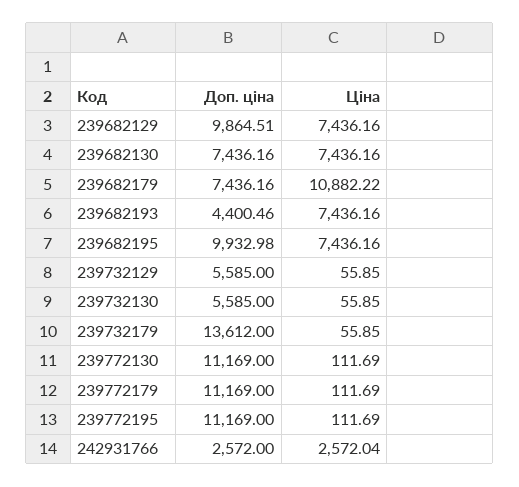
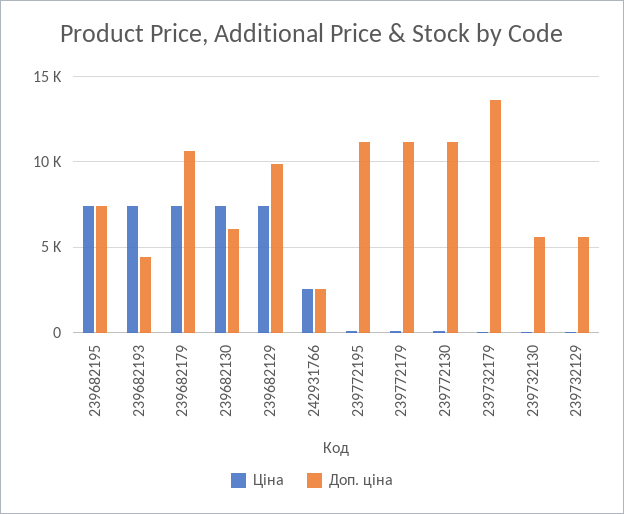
Доп. ціна, 239682130: 7436.16 -> 6000
Доп. ціна, 239682179: 7436.16 -> 10500
Ціна, 239682179: 10882.22 -> 7500
Доп. ціна, 239682195: 9932.98 -> 7500

